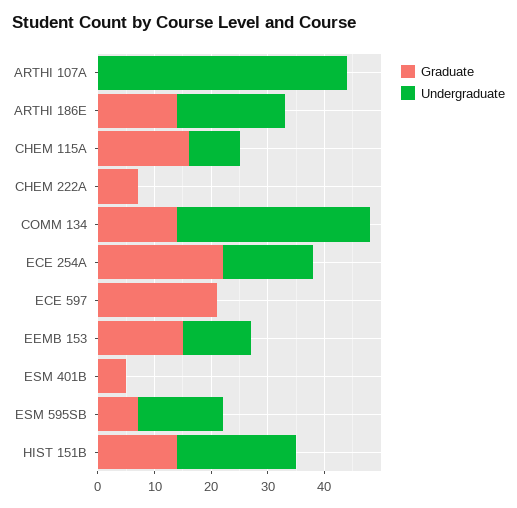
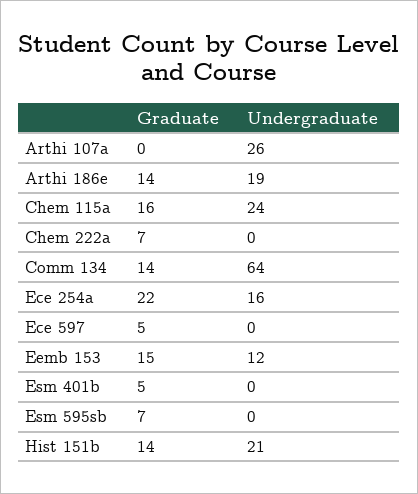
Undergraduate, ARTHI 107A: 45 -> 26
Undergraduate, CHEM 115A: 10 -> 24
Undergraduate, COMM 134: 35 -> 64
Graduate, ECE 597: 20 -> 5
Undergraduate, ESM 595SB: 15 -> 0

